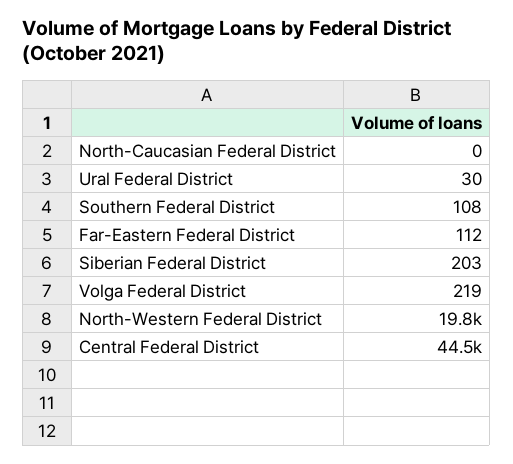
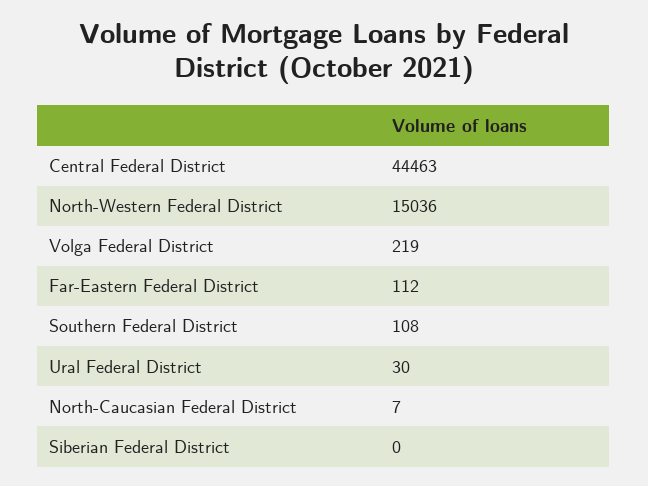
North-Caucasian Federal District: 0 -> 7
Siberian Federal District: 203 -> 0
North-Western Federal District: 19800 -> 15036

